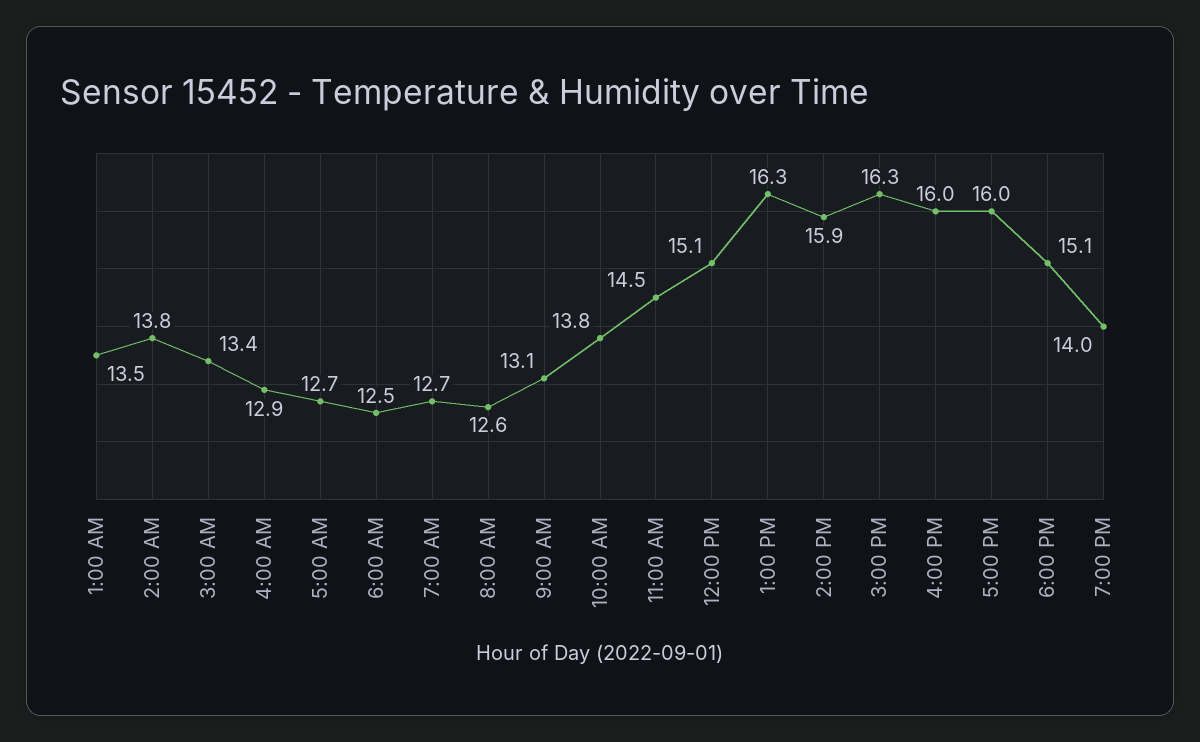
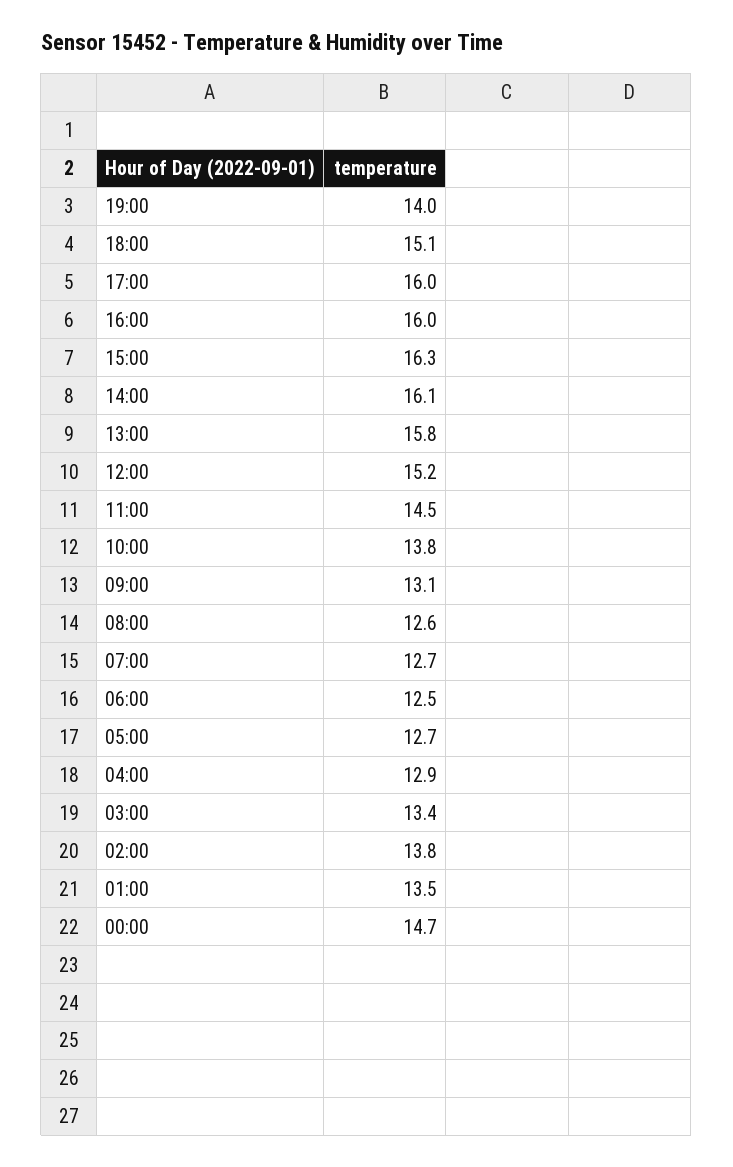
12:00 PM: 15.1 -> 15.2
1:00 PM: 16.3 -> 15.8
2:00 PM: 15.9 -> 16.1
00:00: none -> 14.7

